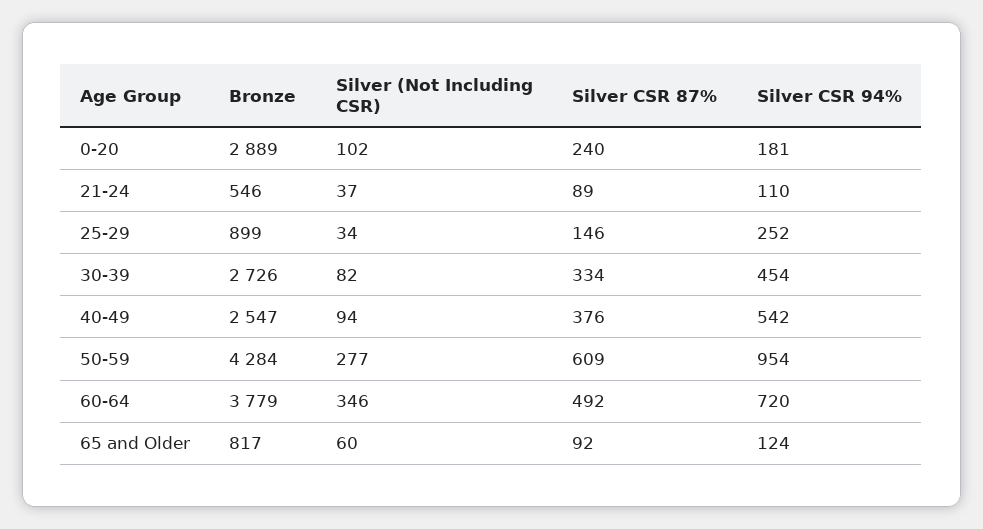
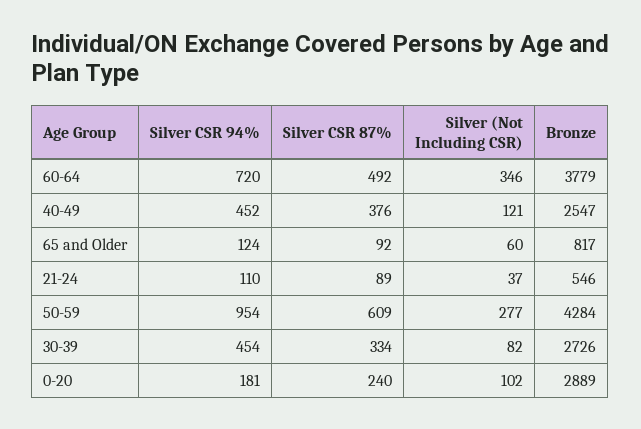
Bronze, 25-29: 899 -> none
Silver (Not Including CSR), 25-29: 34 -> none
Silver CSR 87%, 25-29: 146 -> none
Silver CSR 94%, 25-29: 252 -> none
Silver (Not Including CSR), 40-49: 94 -> 121
Silver CSR 94%, 40-49: 542 -> 452

